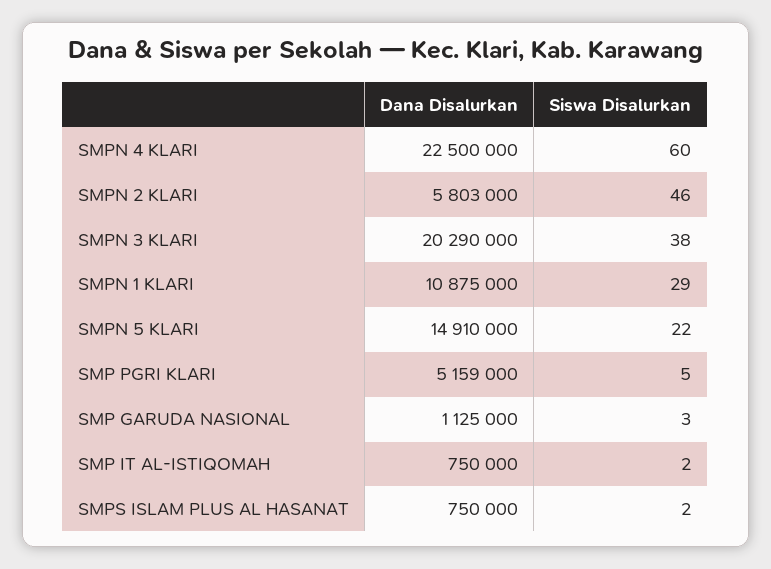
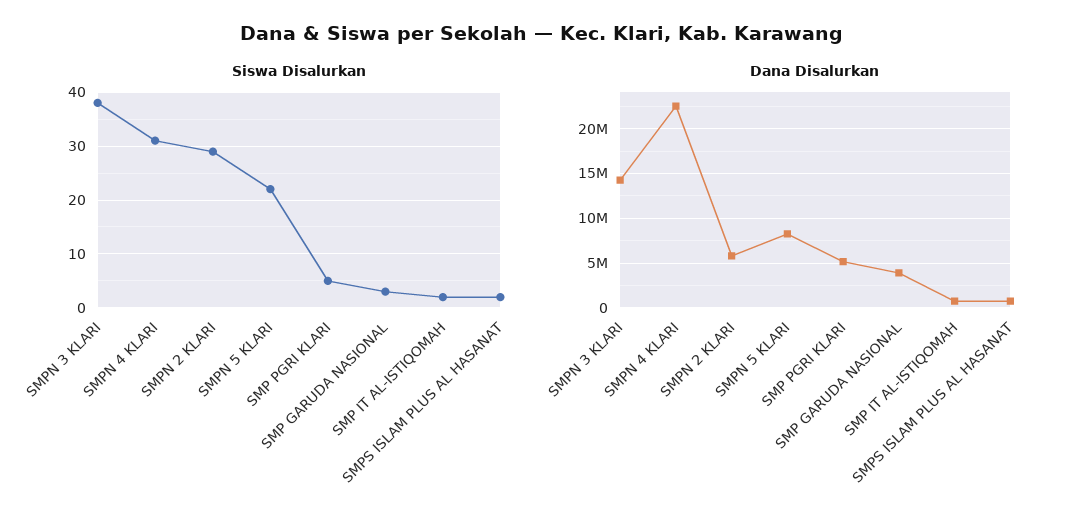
Siswa Disalurkan, SMPN 4 KLARI: 60 -> 30
Siswa Disalurkan, SMPN 2 KLARI: 46 -> 30
Dana Disalurkan, SMPN 3 KLARI: 20290000 -> 14000000
Dana Disalurkan, SMPN 1 KLARI: 10875000 -> none
Siswa Disalurkan, SMPN 1 KLARI: 29 -> none
Dana Disalurkan, SMPN 5 KLARI: 14910000 -> 8000000
Dana Disalurkan, SMP GARUDA NASIONAL: 1125000 -> 4000000

